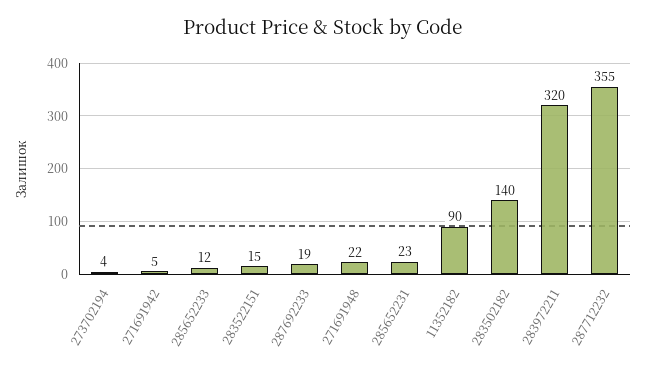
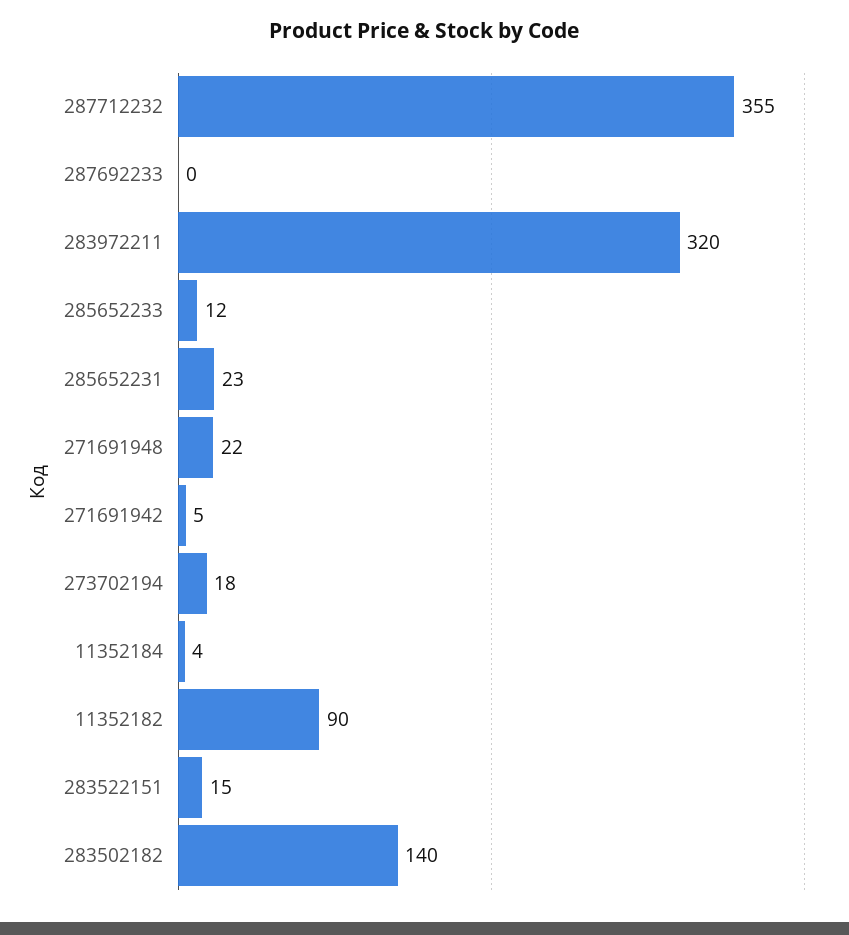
273702194: 4 -> 18
287692233: 19 -> 0
11352184: none -> 4

